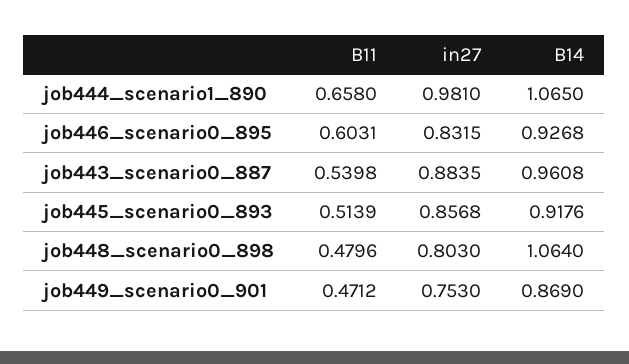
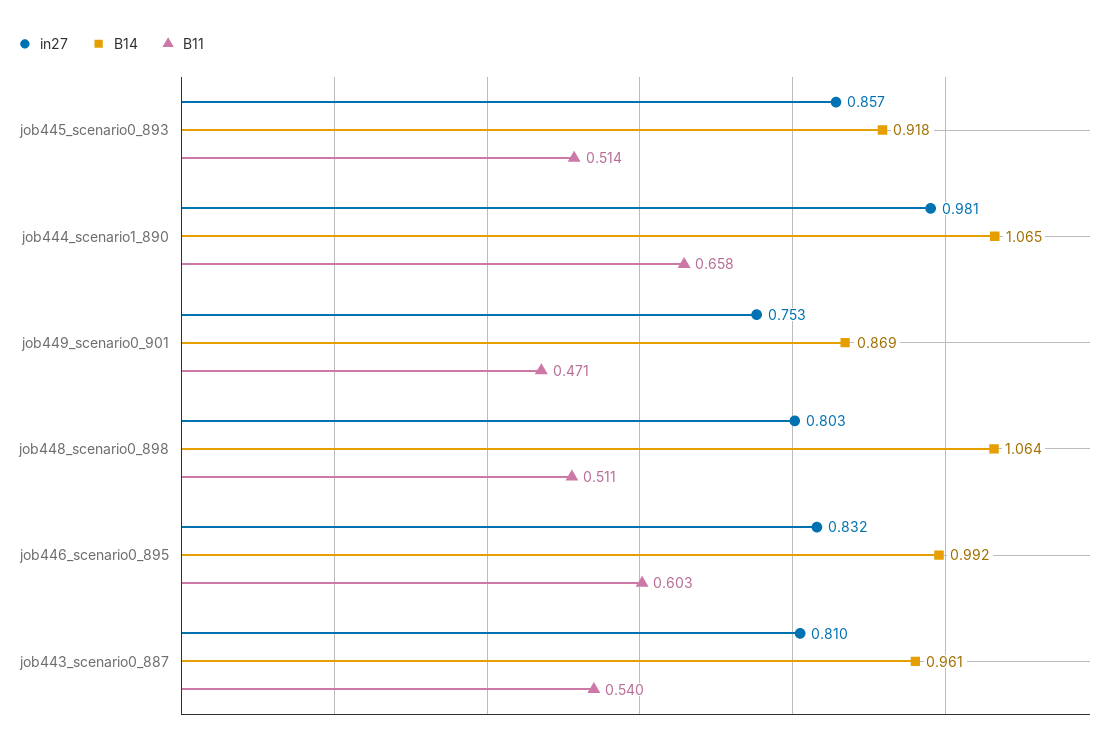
B14, job446_scenario0_895: 0.9268 -> 0.992
in27, job443_scenario0_887: 0.8835 -> 0.81
B11, job448_scenario0_898: 0.4796 -> 0.511

